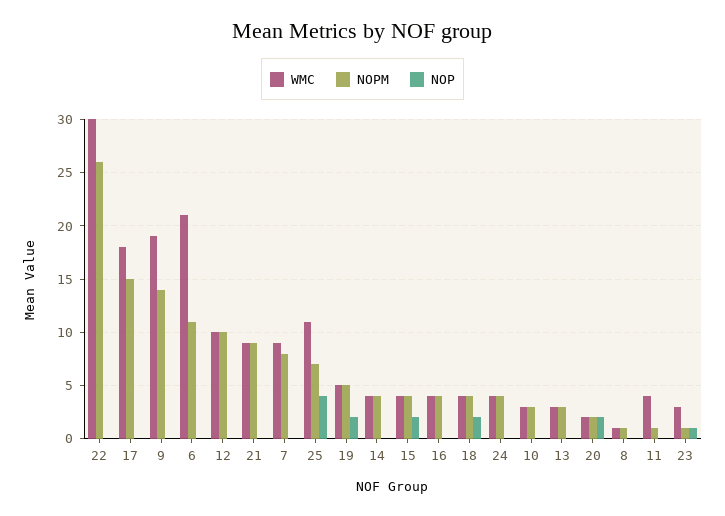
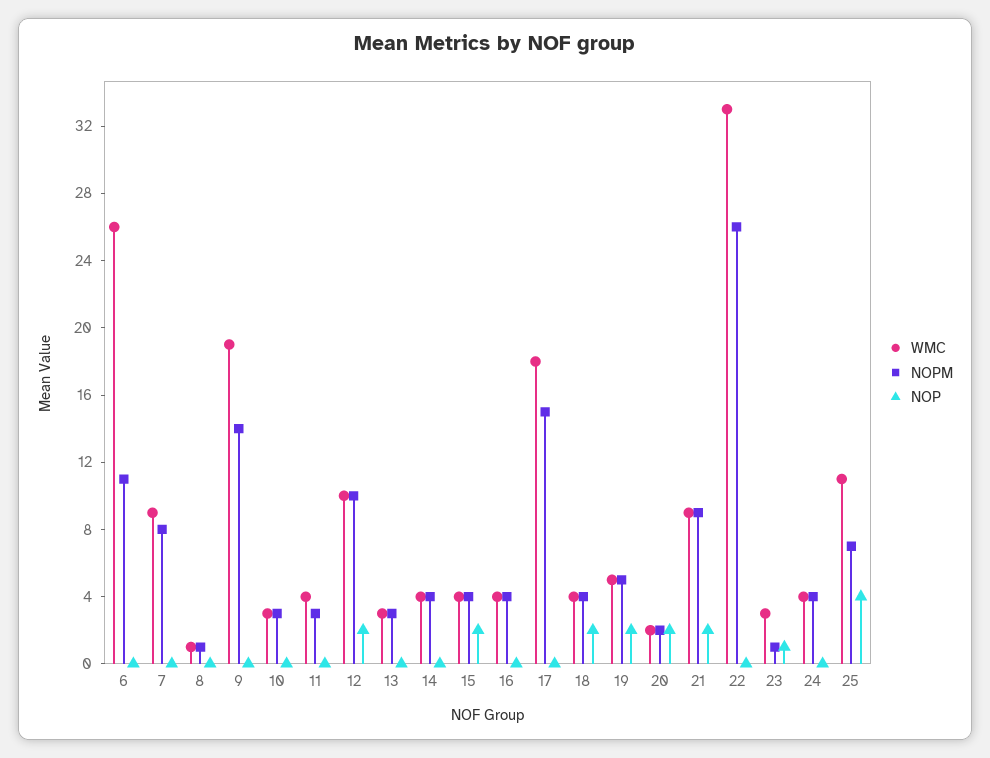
WMC, 22: 30 -> 33
WMC, 6: 21 -> 26
NOP, 12: 0 -> 2
NOP, 21: 0 -> 2
NOPM, 11: 1 -> 3

